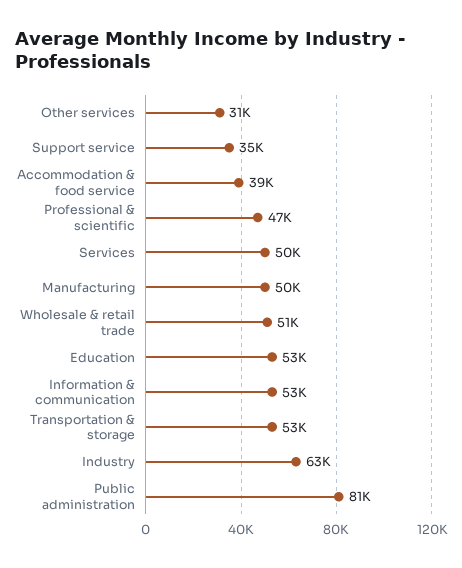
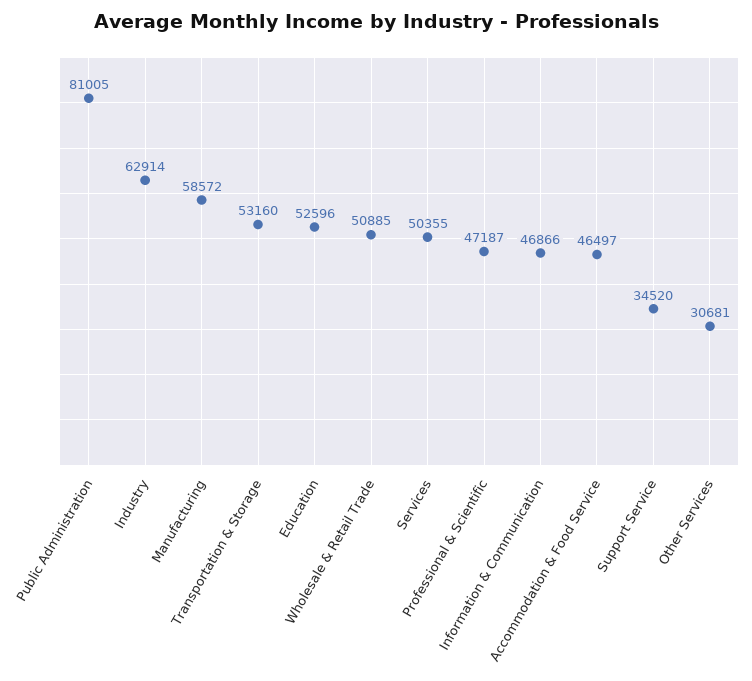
Accommodation & food service: 39000 -> 46497
Manufacturing: 50000 -> 58572
Information & communication: 53000 -> 46866

